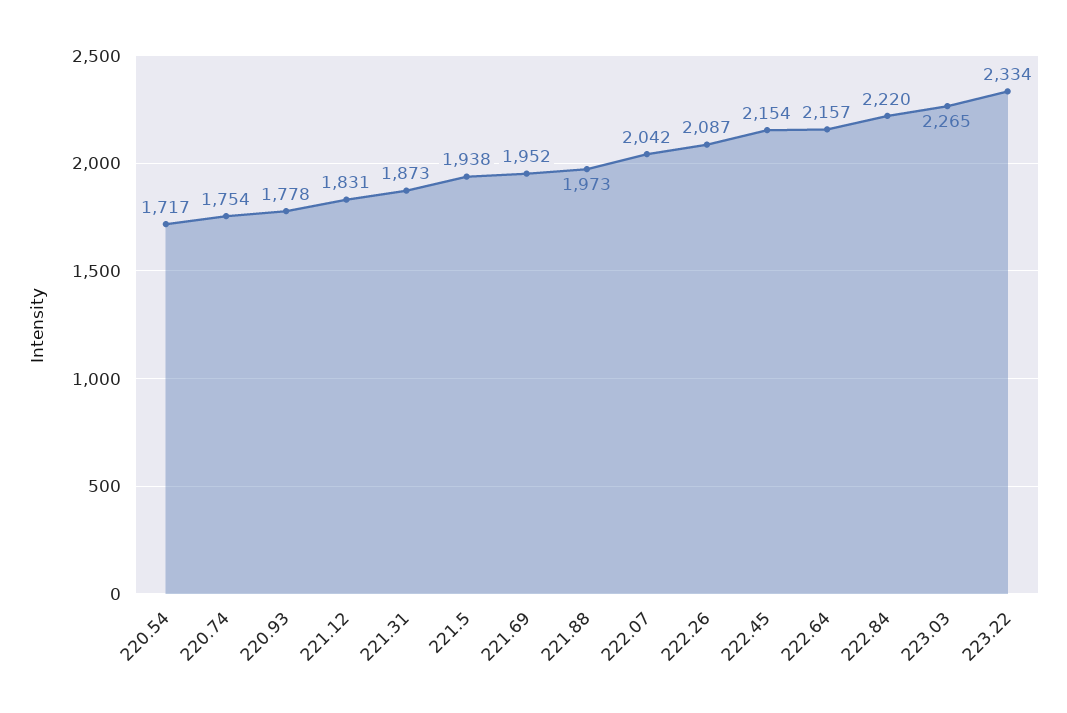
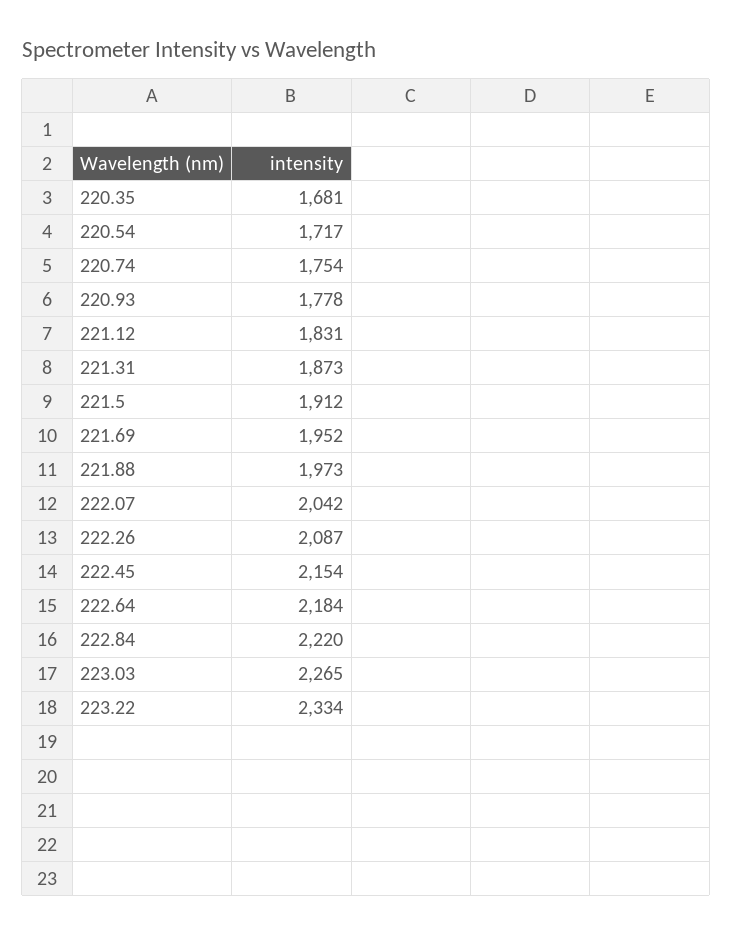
221.5: 1938 -> 1912
222.64: 2157 -> 2184
220.35: none -> 1681

